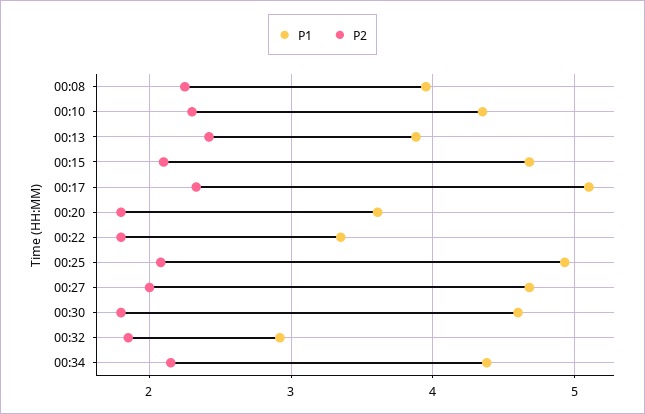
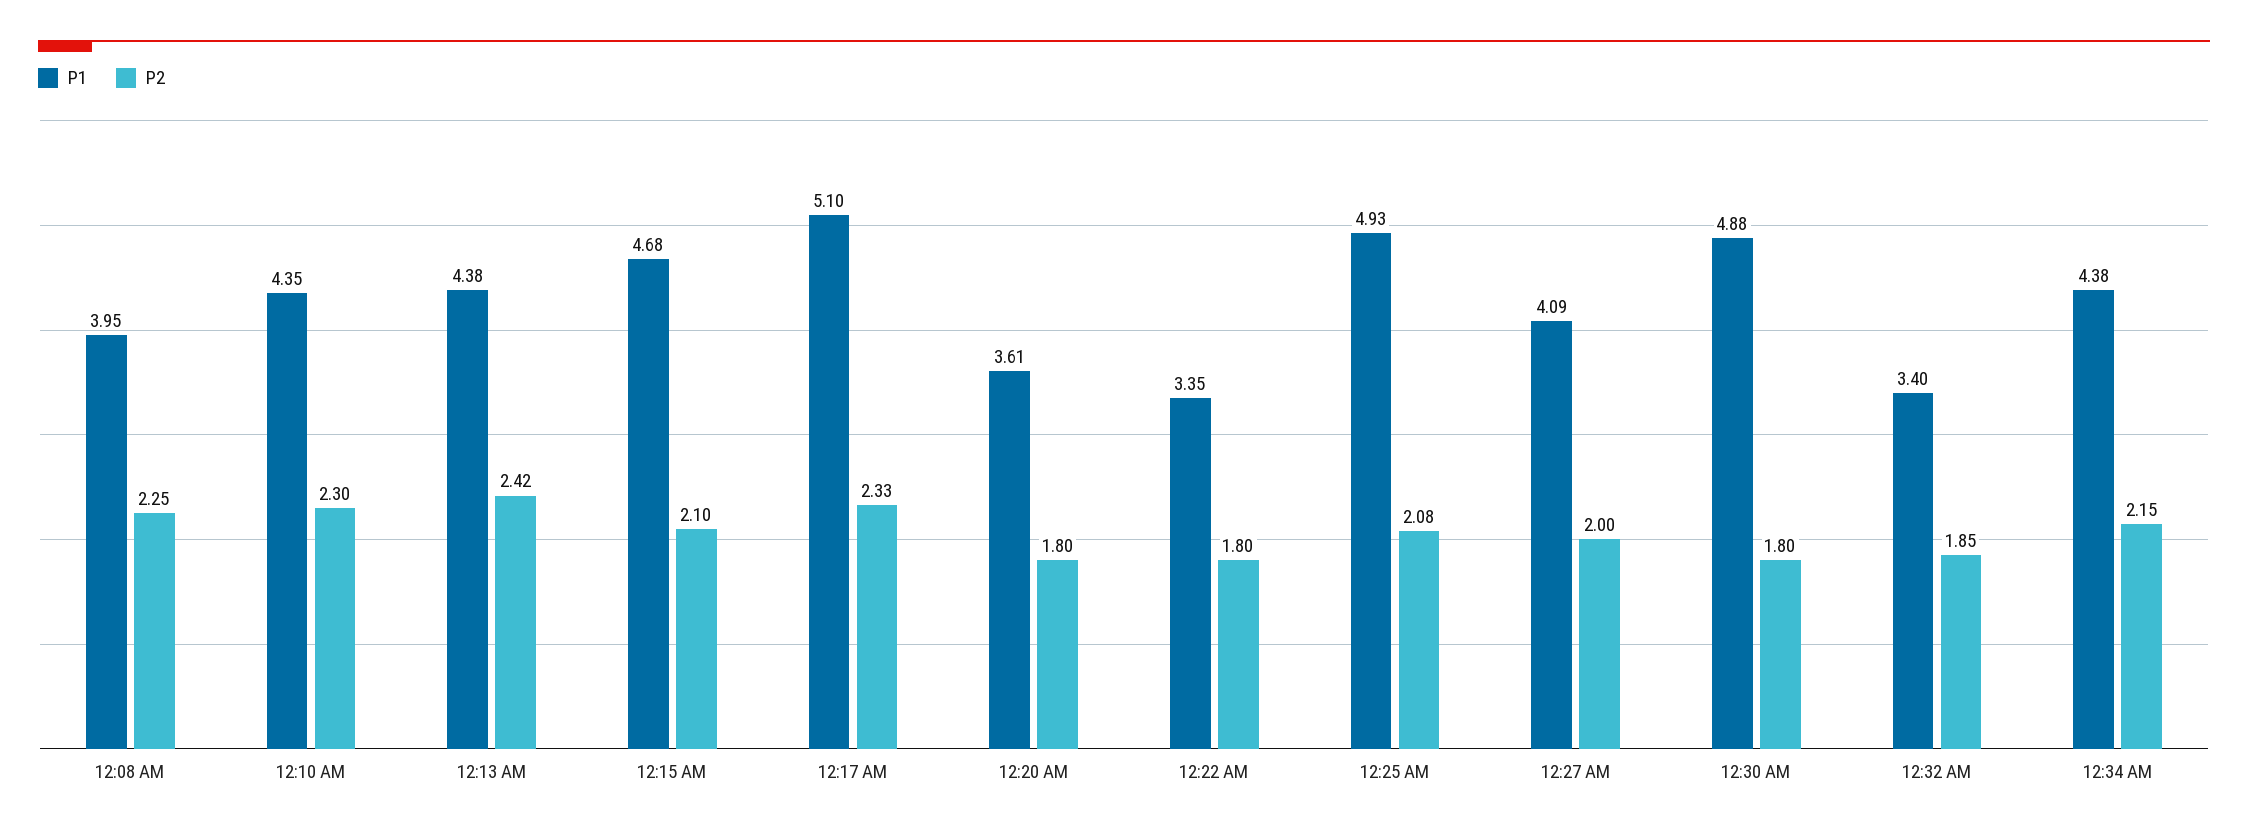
P1, 00:13: 3.9 -> 4.38
P1, 00:27: 4.7 -> 4.09
P1, 00:30: 4.6 -> 4.88
P1, 00:32: 2.9 -> 3.4

